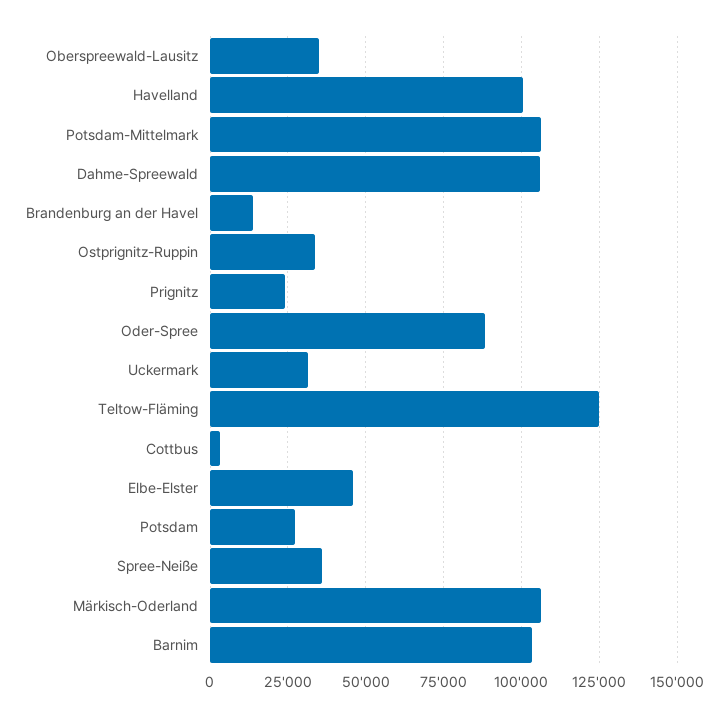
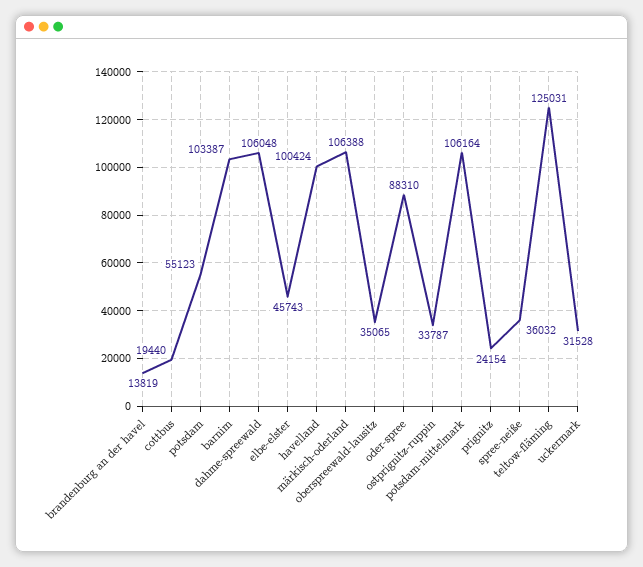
Cottbus: 2500 -> 19440
Potsdam: 27500 -> 55123

